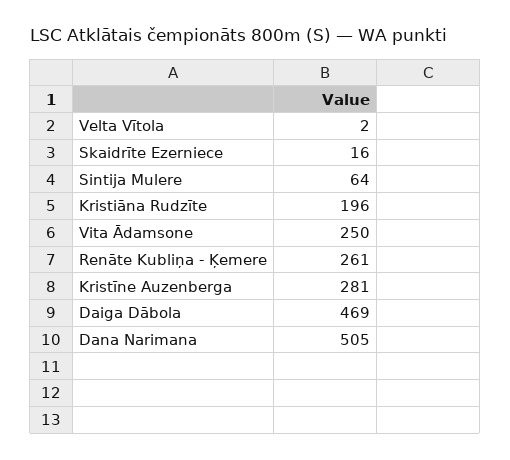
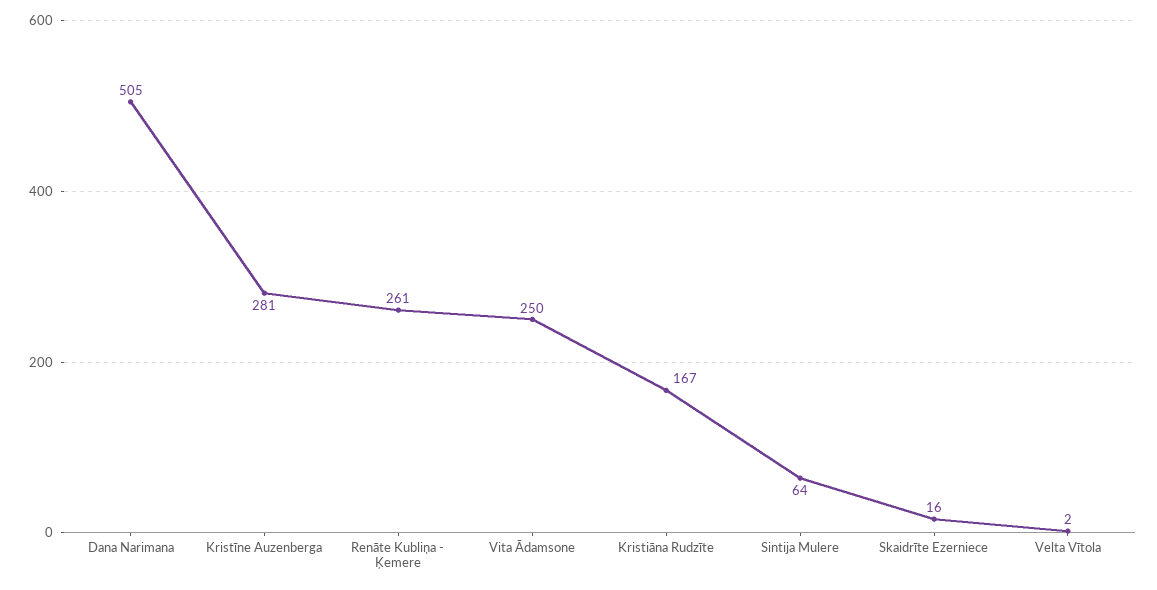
Kristiāna Rudzīte: 196 -> 167
Daiga Dābola: 469 -> none

